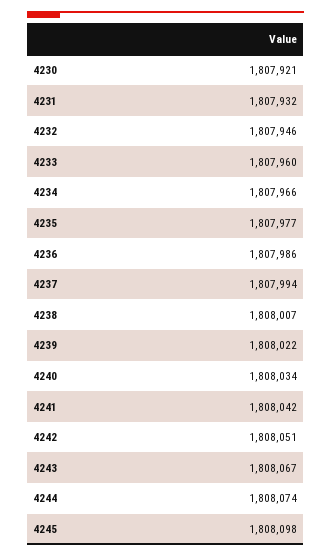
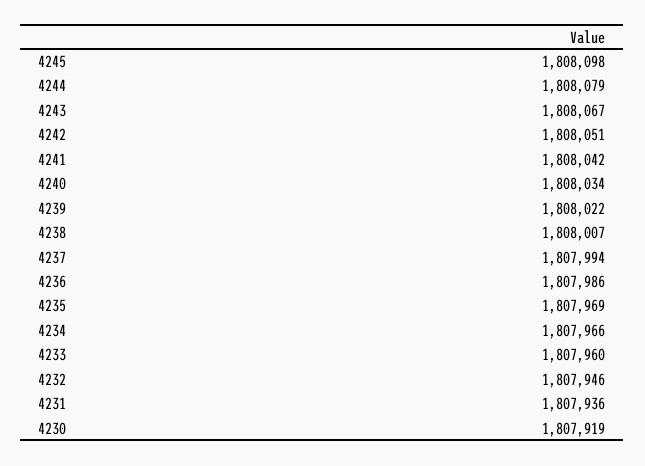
4230: 1807921 -> 1807919
4231: 1807932 -> 1807936
4235: 1807977 -> 1807969
4244: 1808074 -> 1808079

